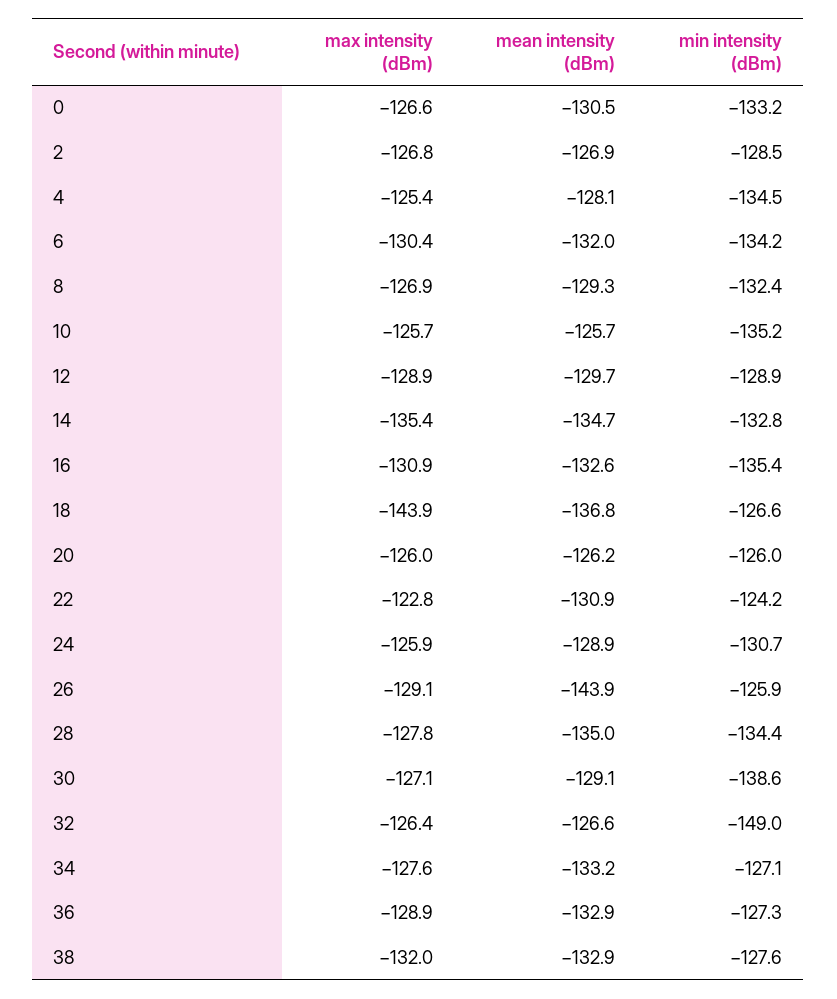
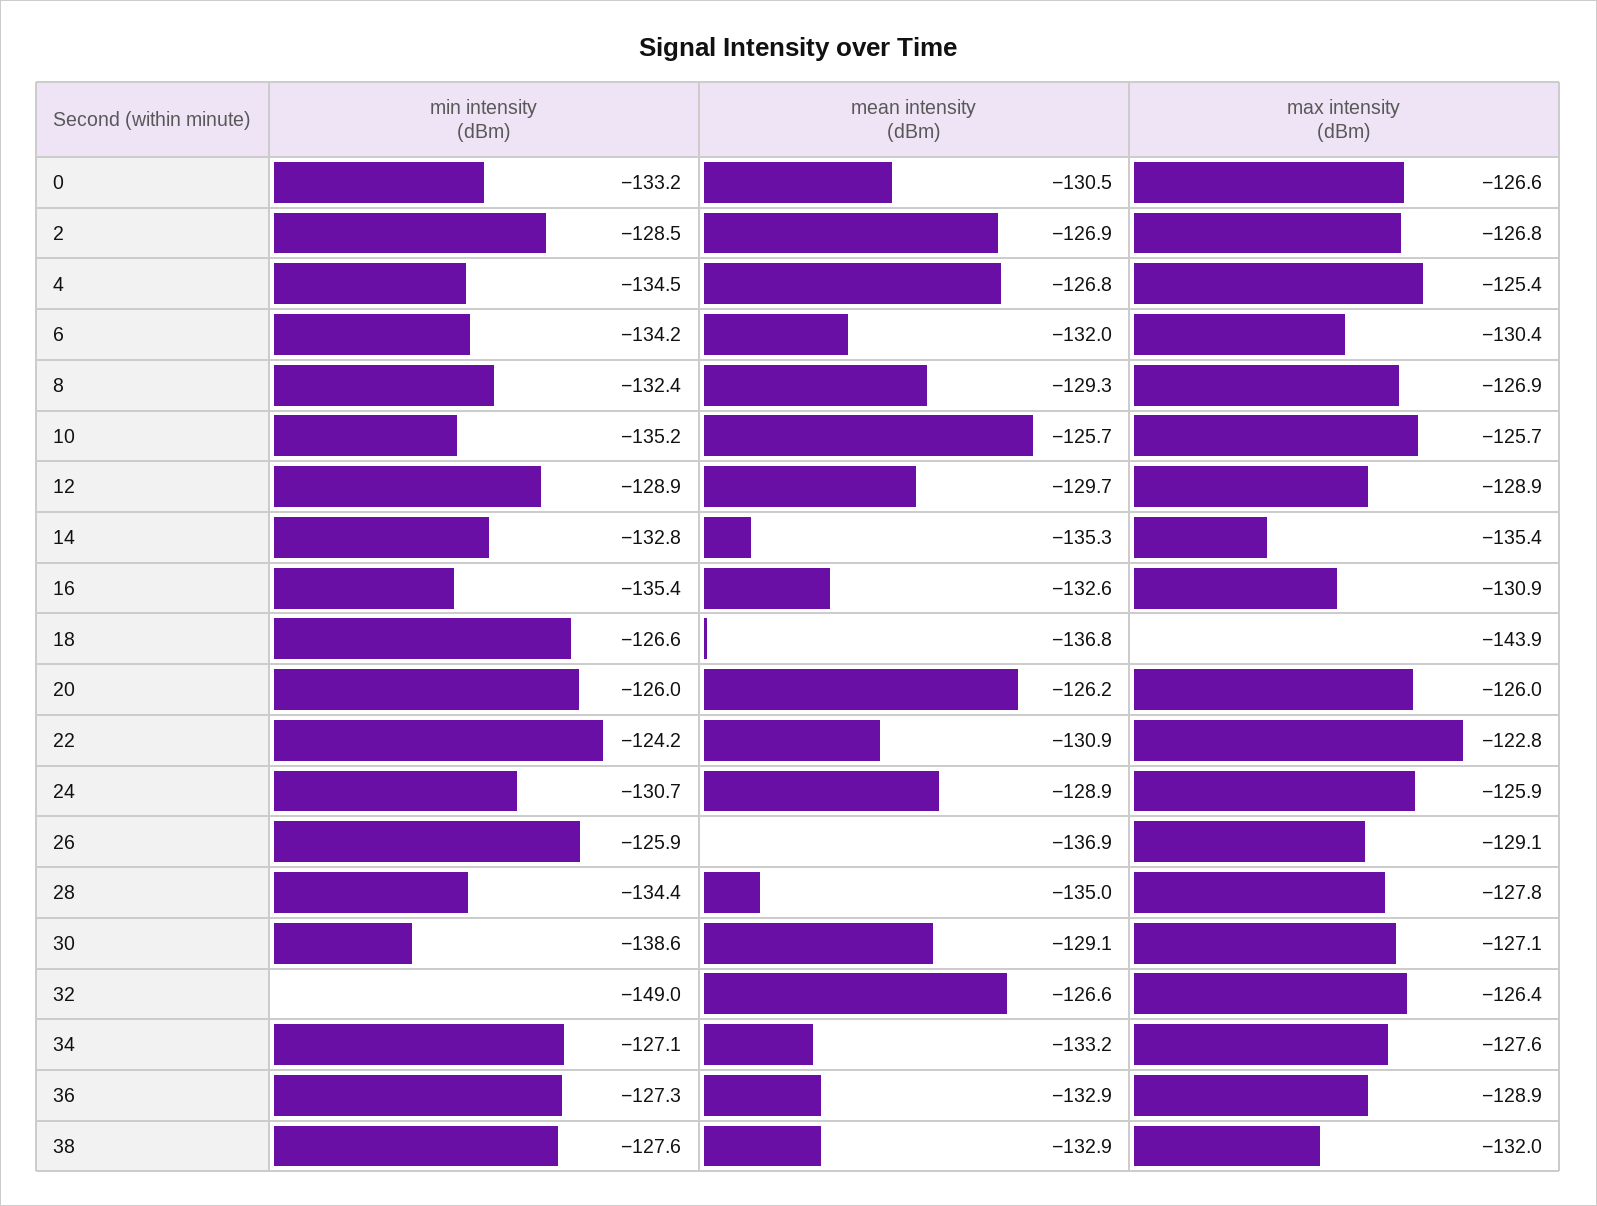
mean intensity (dBm), 4: -128.1 -> -126.8
mean intensity (dBm), 14: -134.7 -> -135.3
mean intensity (dBm), 26: -143.9 -> -136.9

